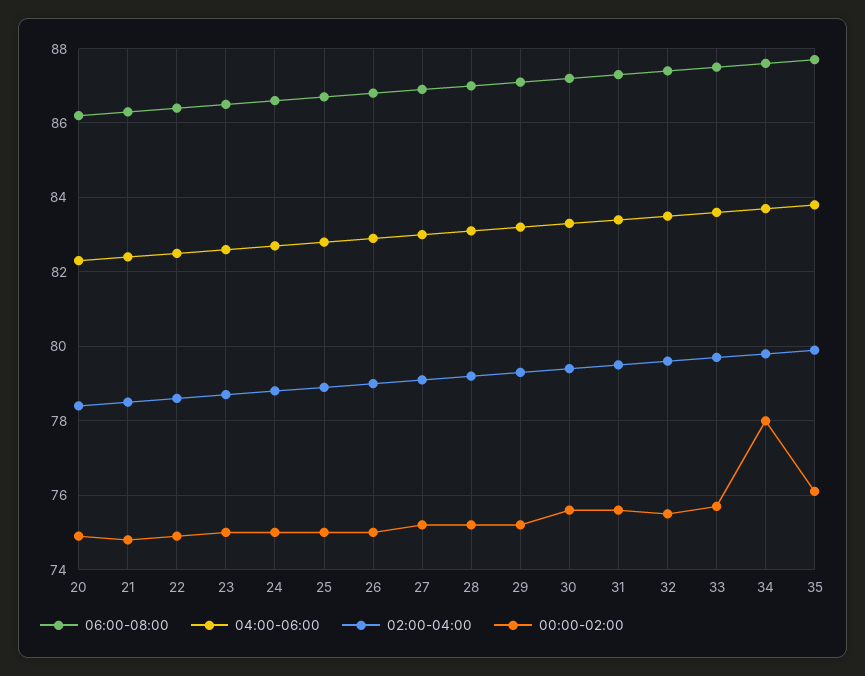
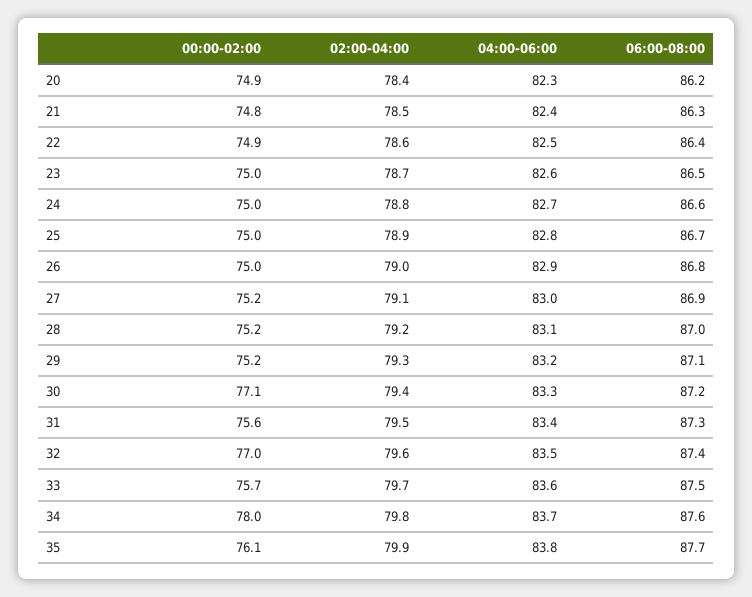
00:00-02:00, 30: 75.5 -> 77.1
00:00-02:00, 32: 75.5 -> 77

